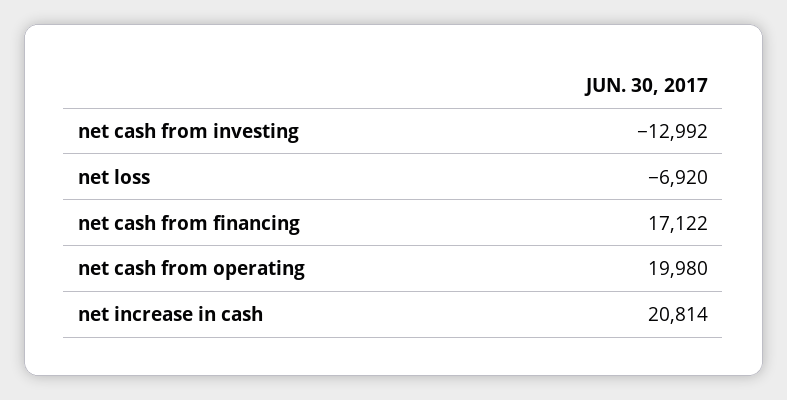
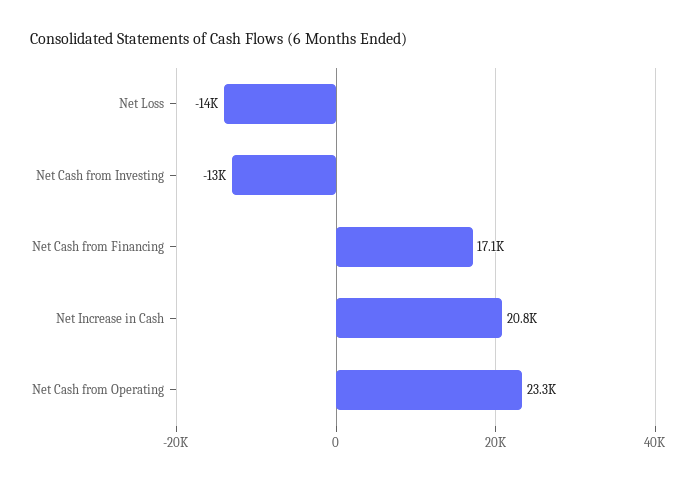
net loss: -6920 -> -14000
net cash from operating: 19980 -> 23300

